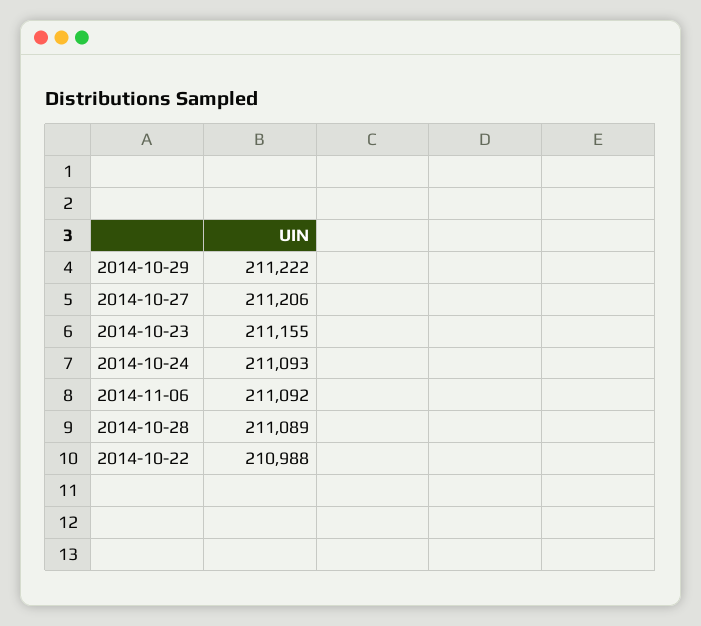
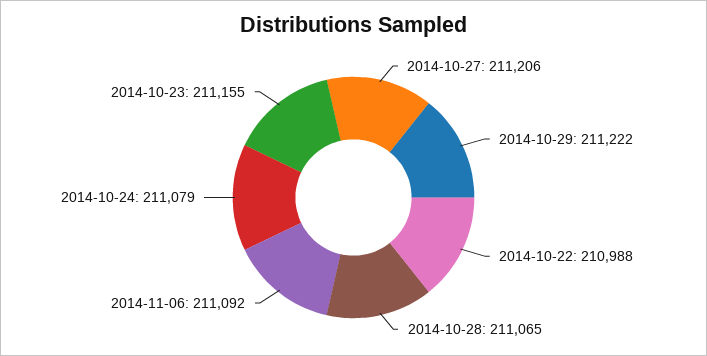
2014-10-24: 211093 -> 211079
2014-10-28: 211089 -> 211065

